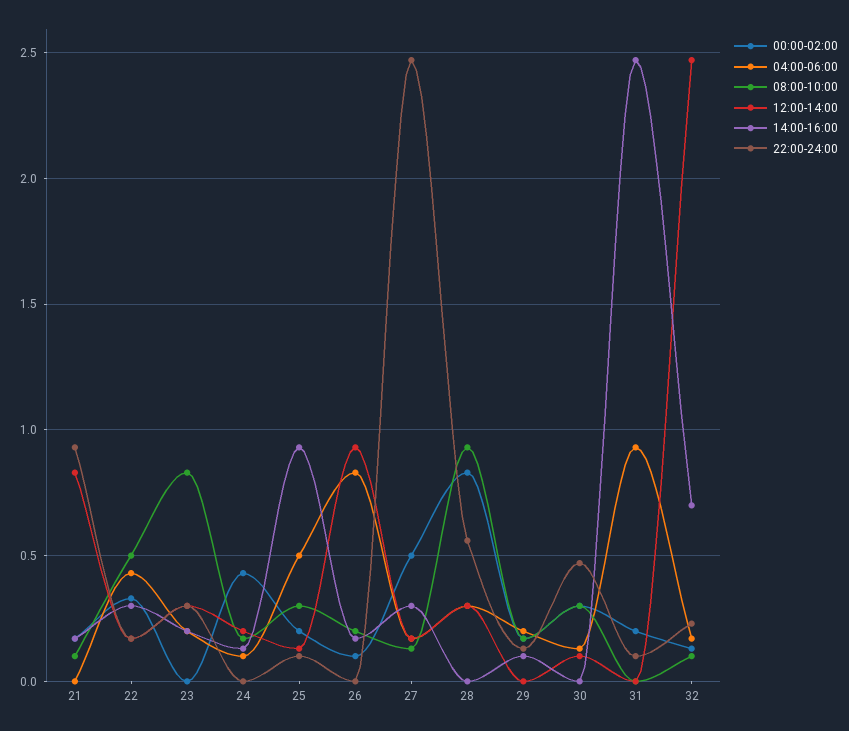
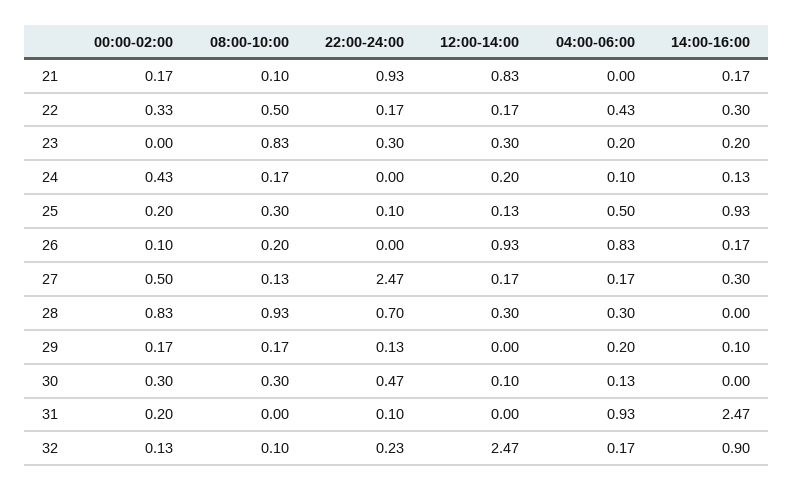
22:00-24:00, 28: 0.55 -> 0.7
14:00-16:00, 32: 0.7 -> 0.9

